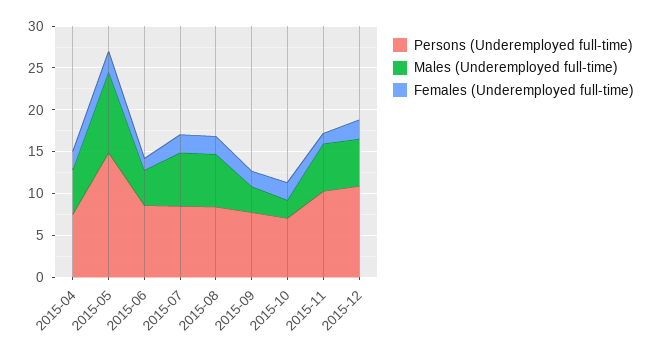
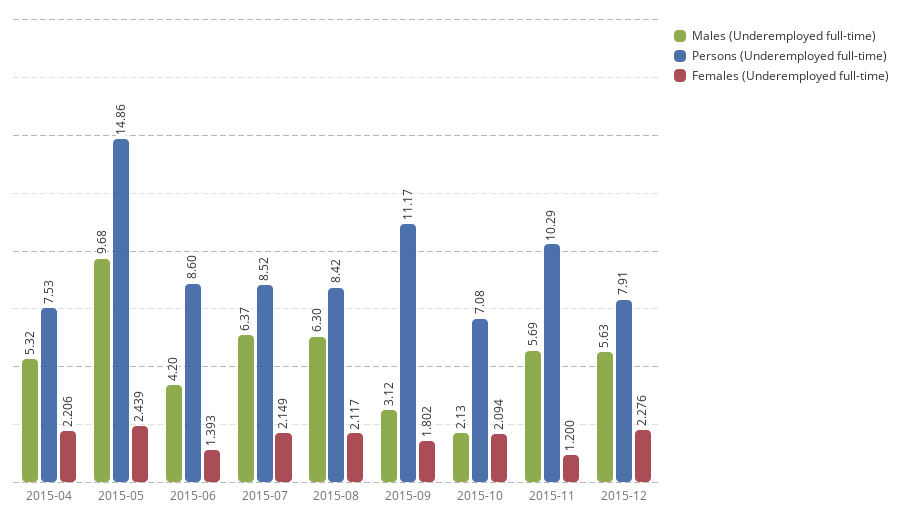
Persons (Underemployed full-time), 2015-09: 8 -> 11.17
Persons (Underemployed full-time), 2015-12: 11 -> 7.91

